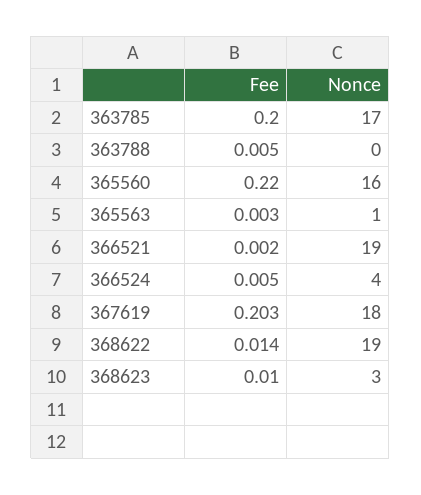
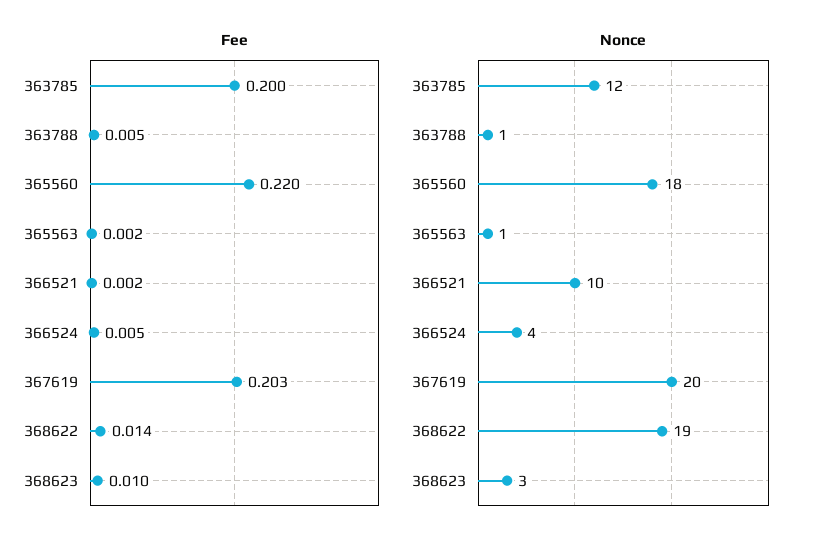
Nonce, 363785: 17 -> 12
Nonce, 363788: 0 -> 1
Nonce, 365560: 16 -> 18
Fee, 365563: 0.003 -> 0.002
Nonce, 366521: 19 -> 10
Nonce, 367619: 18 -> 20

